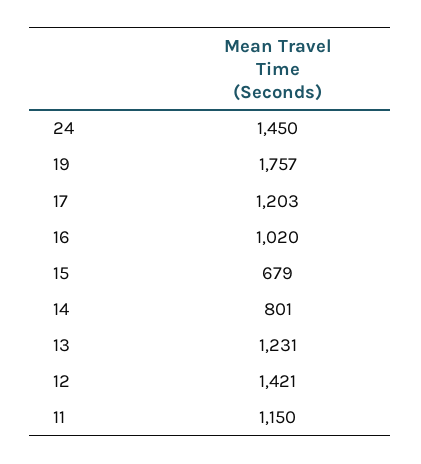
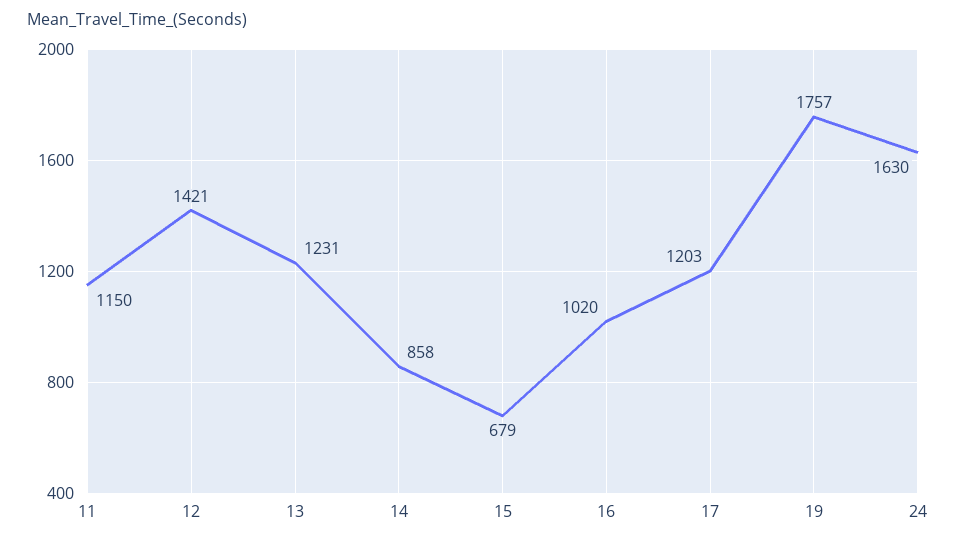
24: 1450 -> 1630
14: 801 -> 858

